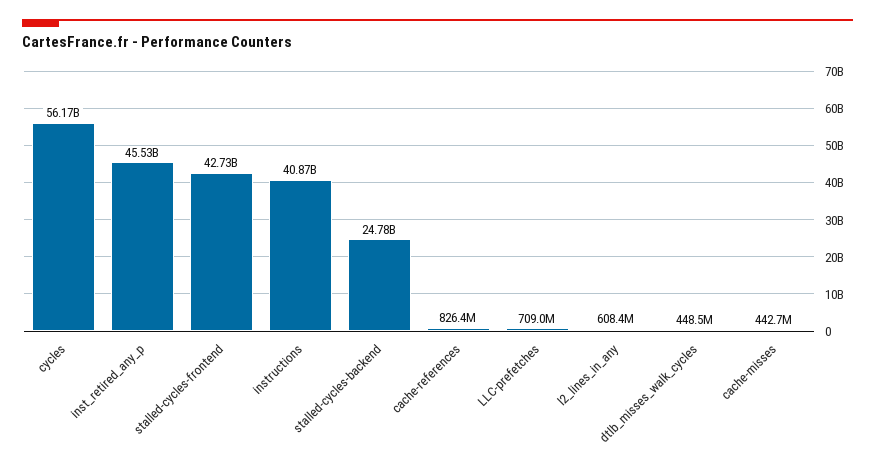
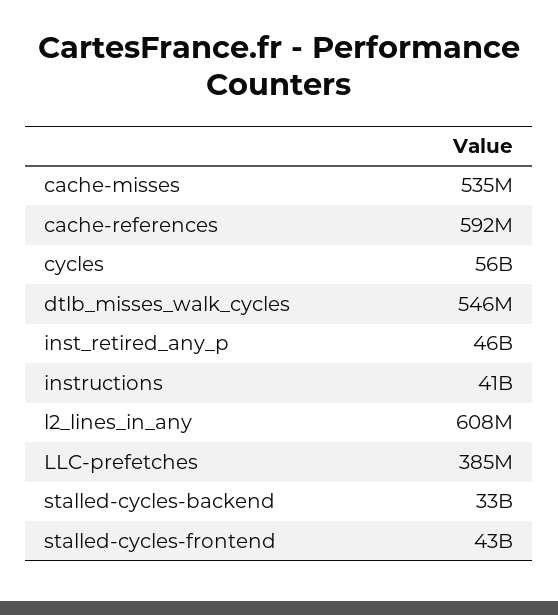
stalled-cycles-backend: 24780000000 -> 33000000000
cache-references: 826400000 -> 592000000
LLC-prefetches: 709000000 -> 385000000
dtlb_misses_walk_cycles: 448500000 -> 546000000
cache-misses: 442700000 -> 535000000

